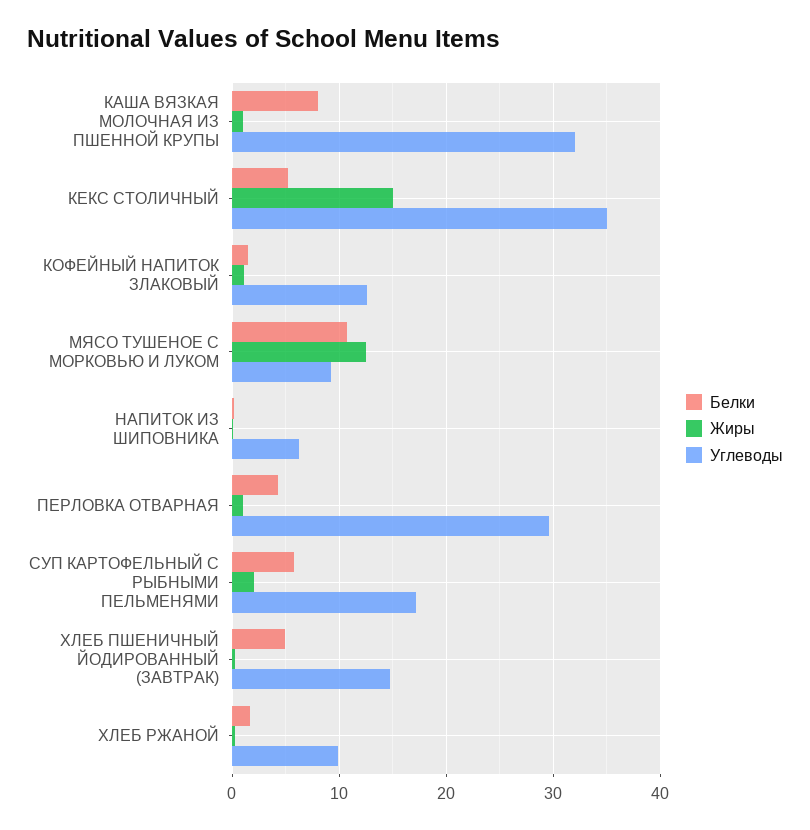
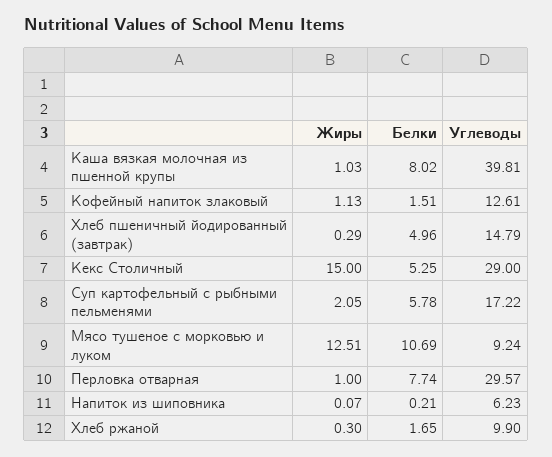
Углеводы, КАША ВЯЗКАЯ МОЛОЧНАЯ ИЗ ПШЕННОЙ КРУПЫ: 32 -> 39.81
Углеводы, КЕКС СТОЛИЧНЫЙ: 35 -> 29
Белки, ПЕРЛОВКА ОТВАРНАЯ: 4 -> 7.74

